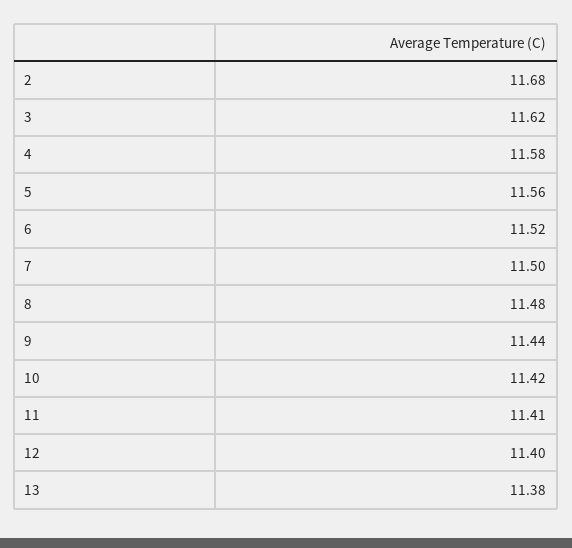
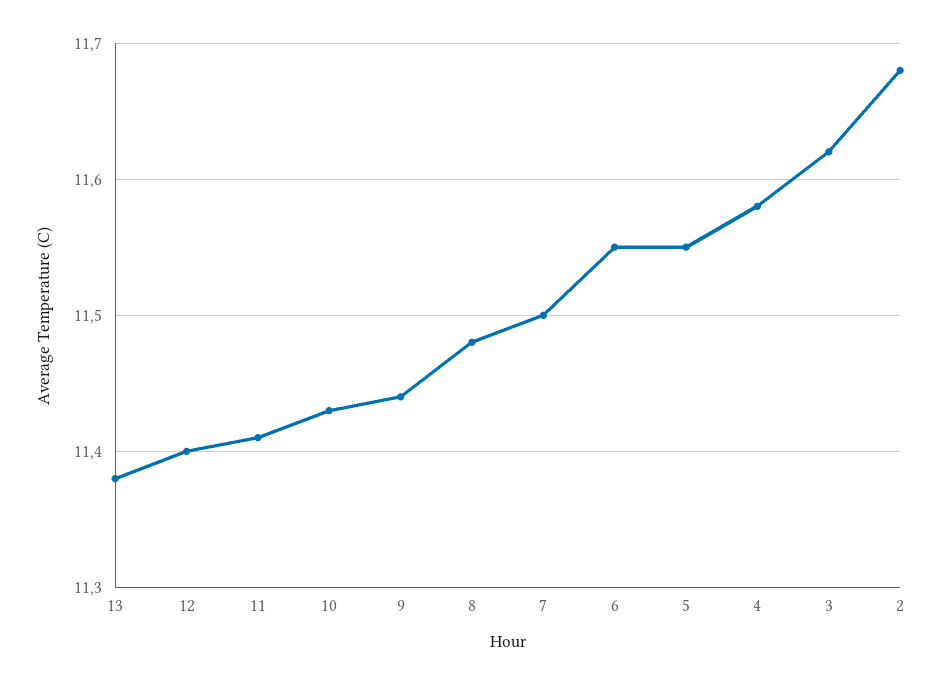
5: 11.56 -> 11.55
6: 11.52 -> 11.55
10: 11.42 -> 11.43

